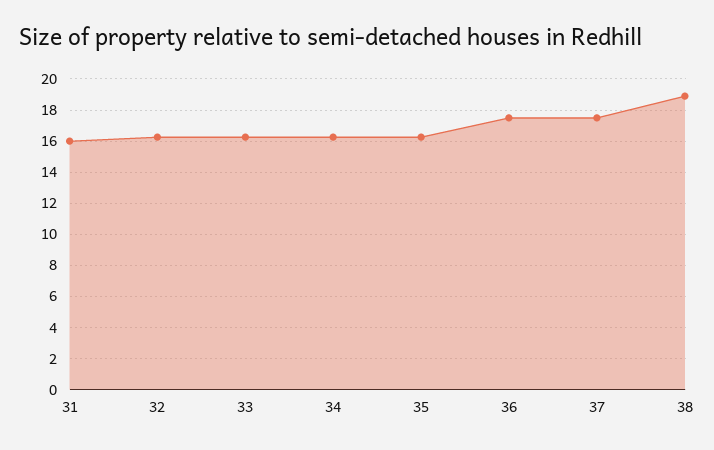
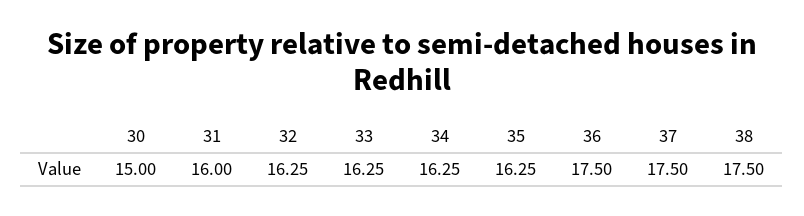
38: 19 -> 17.5
30: none -> 15

